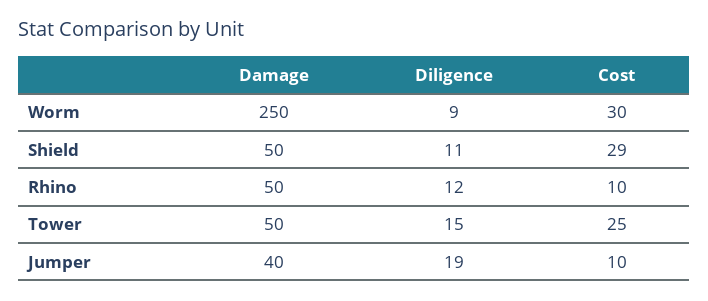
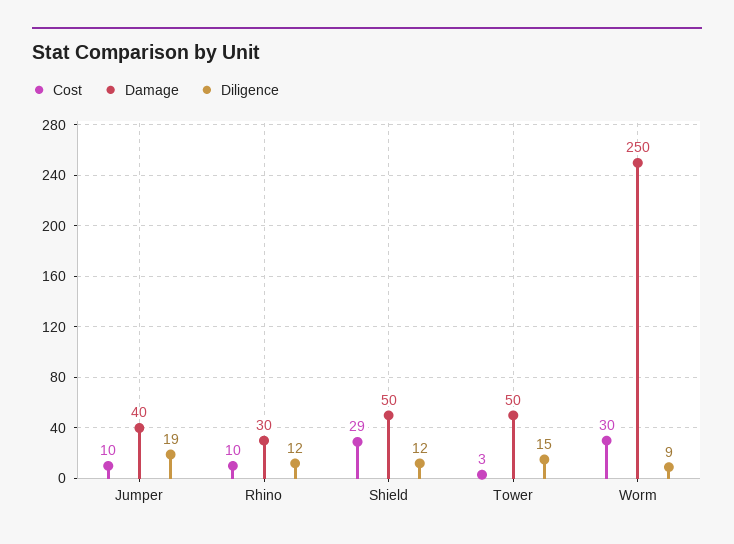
Diligence, Shield: 11 -> 12
Damage, Rhino: 50 -> 30
Cost, Tower: 25 -> 3

